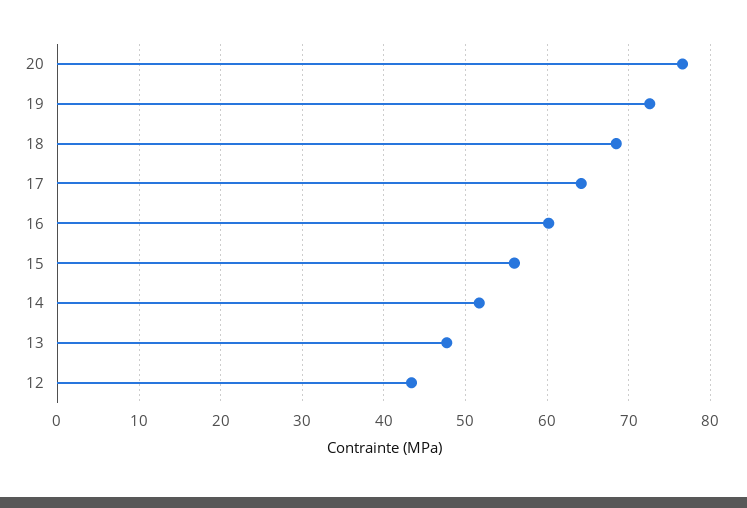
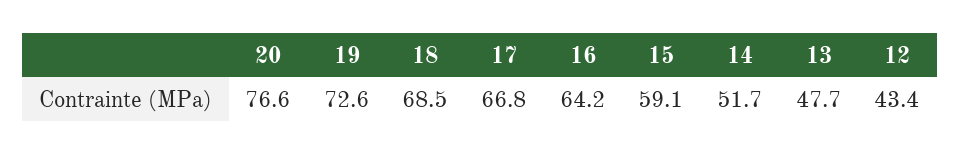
17: 64 -> 66.8
16: 60 -> 64.2
15: 56 -> 59.1

